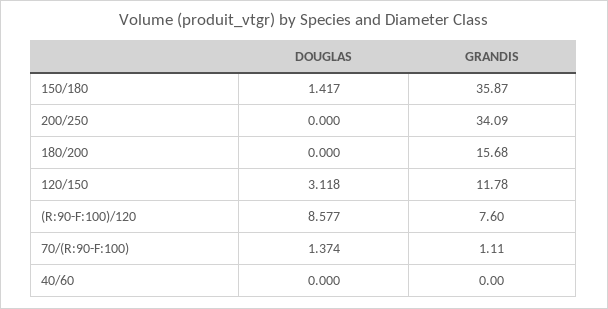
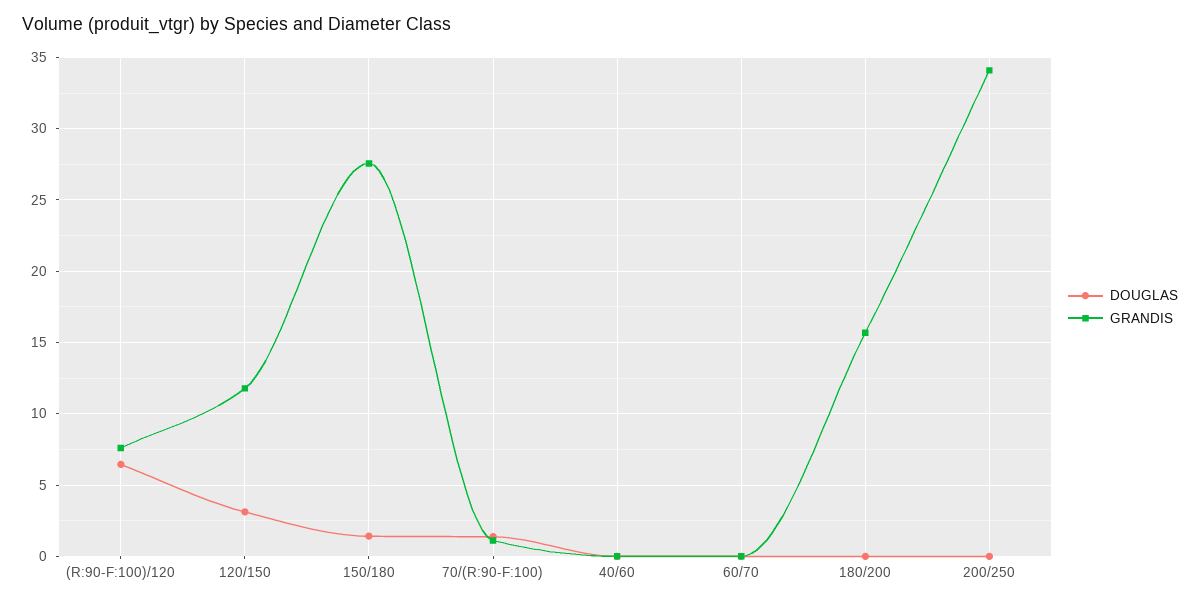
GRANDIS, 150/180: 35.87 -> 27.5
DOUGLAS, (R:90-F:100)/120: 8.577 -> 6.5
DOUGLAS, 60/70: none -> 0
GRANDIS, 60/70: none -> 0

